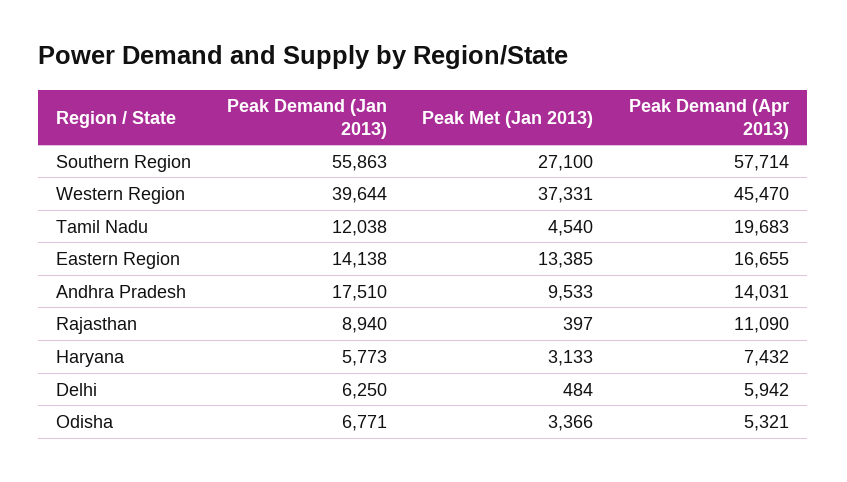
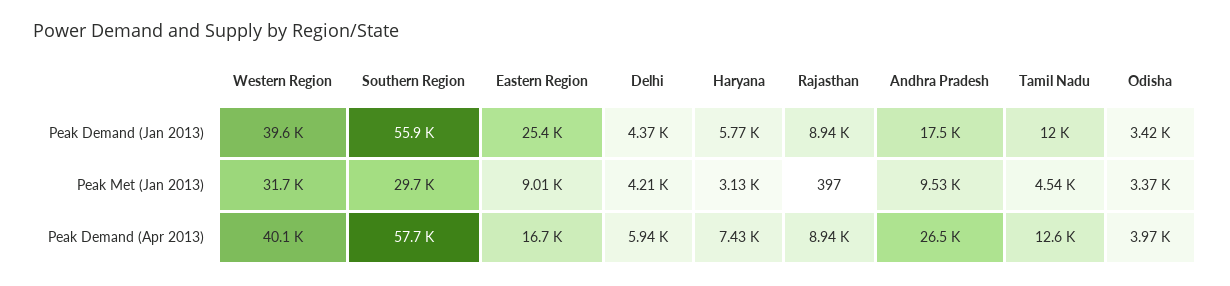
Peak Met (Jan 2013), Southern Region: 27100 -> 29700
Peak Met (Jan 2013), Western Region: 37331 -> 31700
Peak Demand (Apr 2013), Western Region: 45470 -> 40100
Peak Demand (Apr 2013), Tamil Nadu: 19683 -> 12600
Peak Demand (Jan 2013), Eastern Region: 14138 -> 25400
Peak Met (Jan 2013), Eastern Region: 13385 -> 9010
Peak Demand (Apr 2013), Andhra Pradesh: 14031 -> 26500
Peak Demand (Apr 2013), Rajasthan: 11090 -> 8940
Peak Demand (Jan 2013), Delhi: 6250 -> 4370
Peak Met (Jan 2013), Delhi: 484 -> 4210
Peak Demand (Jan 2013), Odisha: 6771 -> 3420
Peak Demand (Apr 2013), Odisha: 5321 -> 3970

